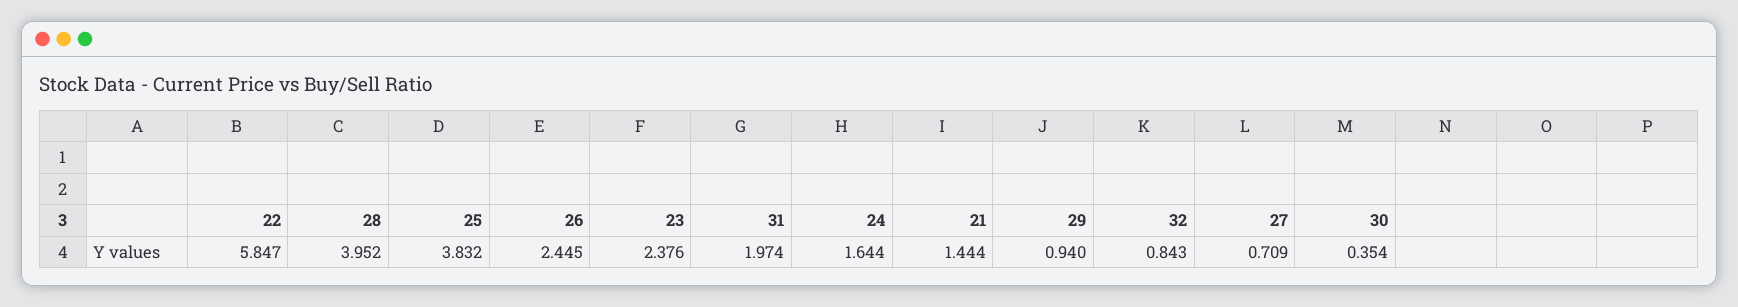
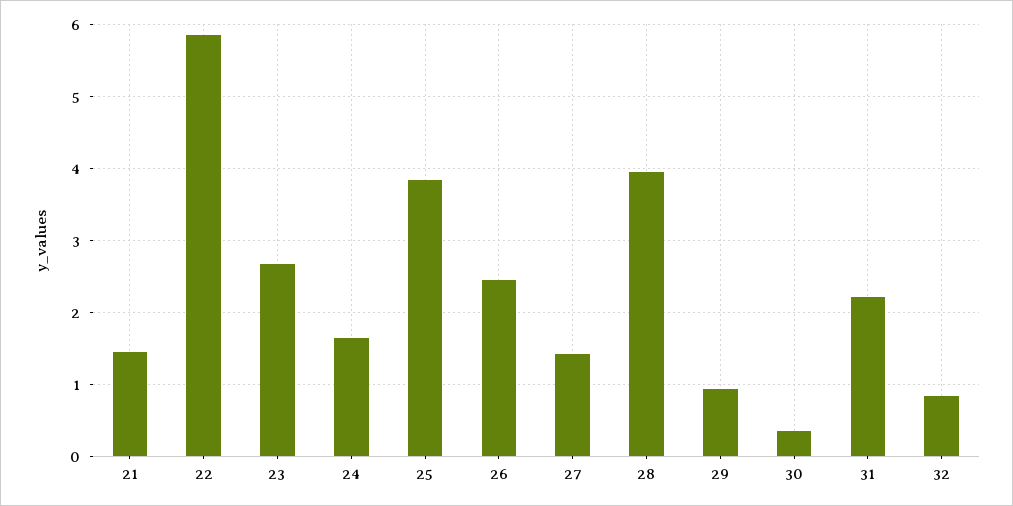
23: 2.376 -> 2.7
31: 1.974 -> 2.2
27: 0.709 -> 1.4

